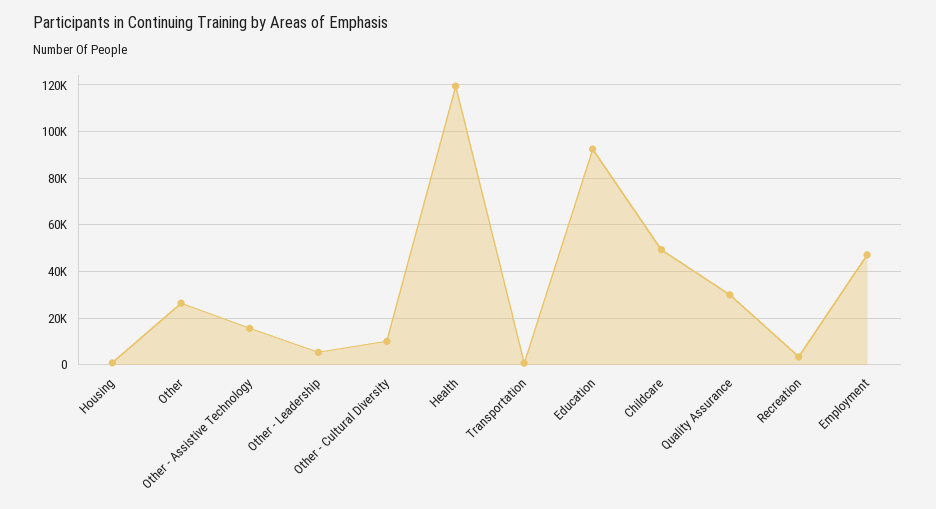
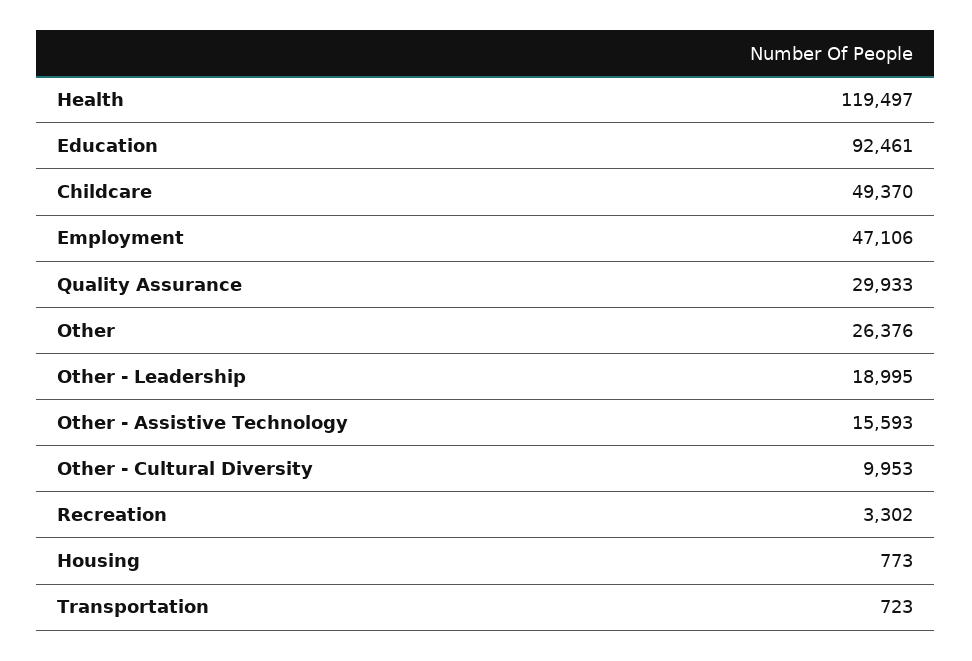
Other - Leadership: 5000 -> 18995

